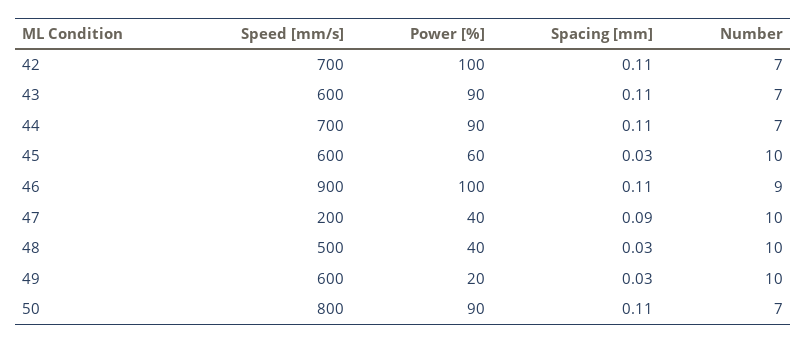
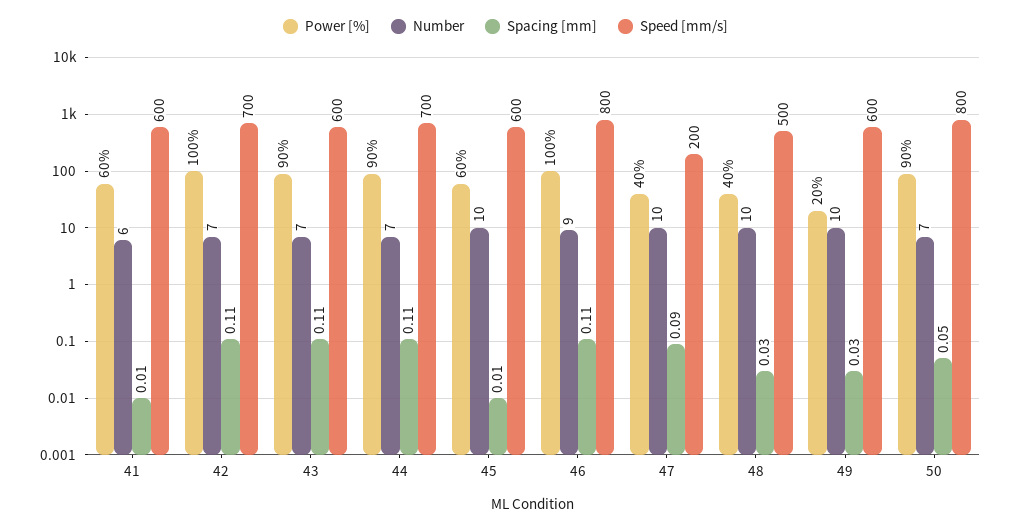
Spacing [mm], 45: 0.03 -> 0.01
Speed [mm/s], 46: 900 -> 800
Spacing [mm], 50: 0.11 -> 0.05
Power [%], 41: none -> 60
Number, 41: none -> 6
Spacing [mm], 41: none -> 0.01
Speed [mm/s], 41: none -> 600

